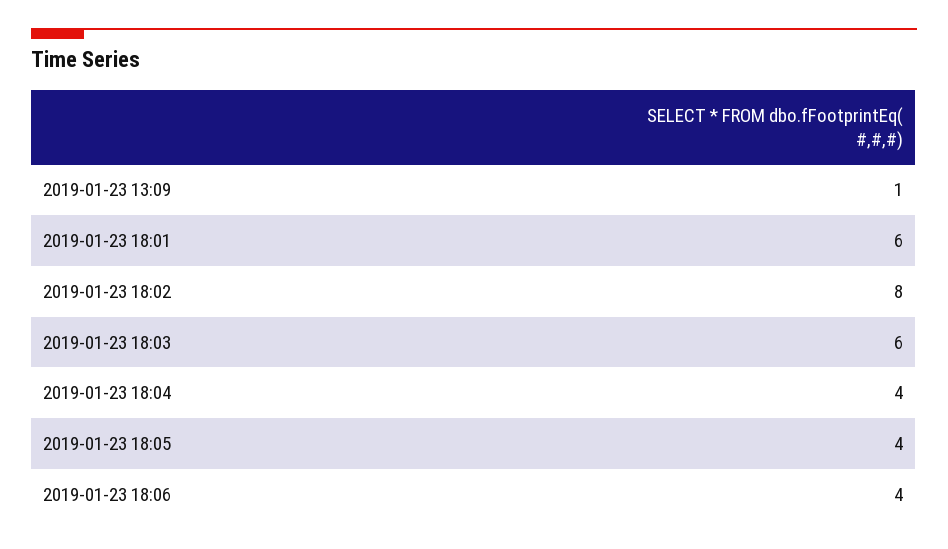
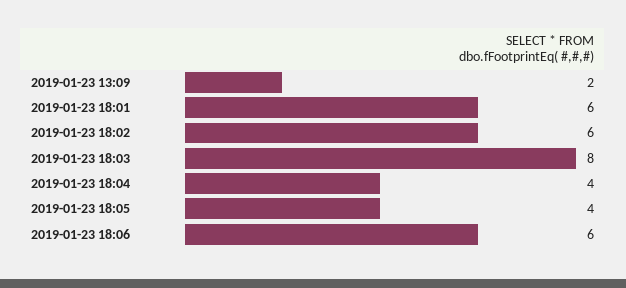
2019-01-23 13:09: 1 -> 2
2019-01-23 18:02: 8 -> 6
2019-01-23 18:03: 6 -> 8
2019-01-23 18:06: 4 -> 6

